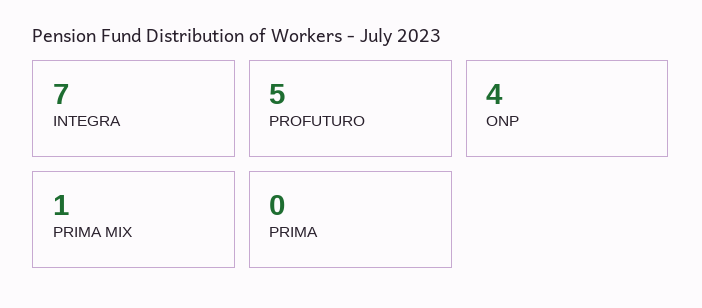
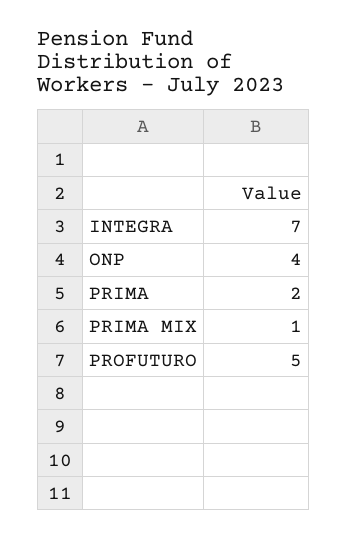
PRIMA: 0 -> 2

